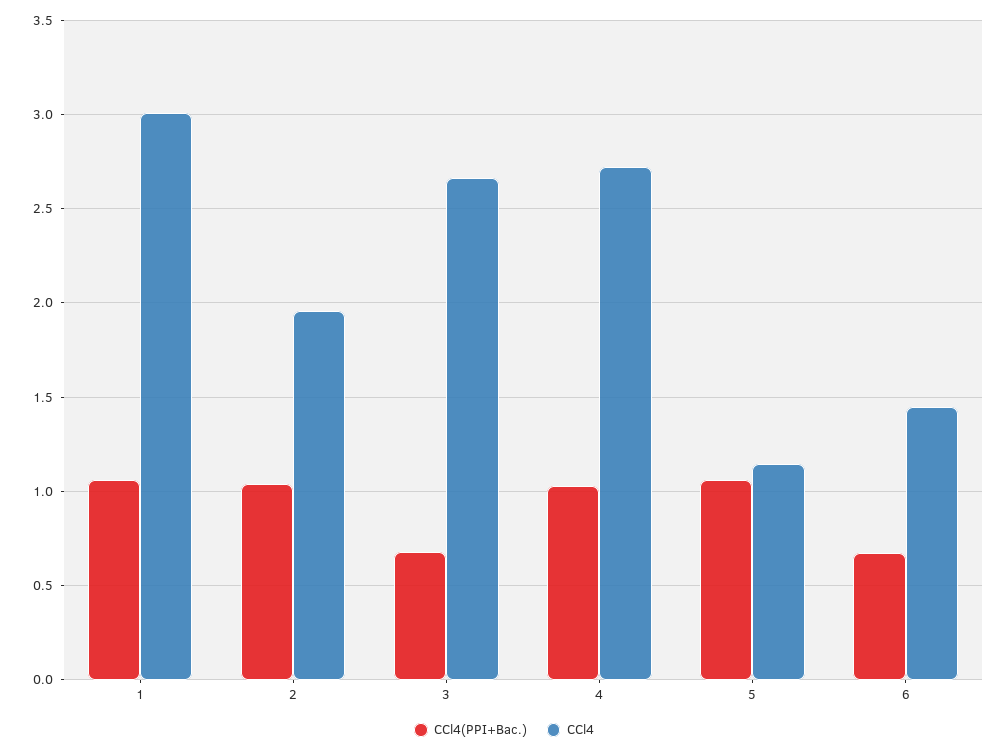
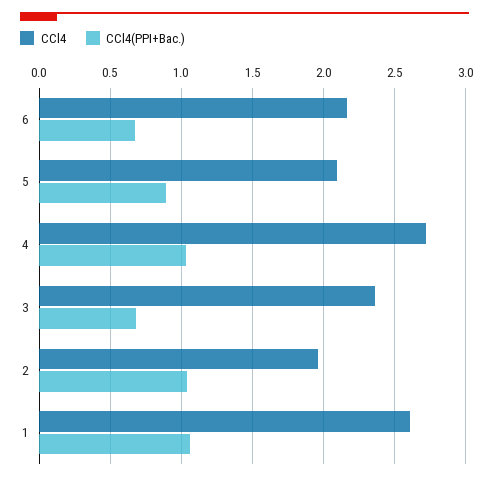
CCl4, 1: 3 -> 2.6
CCl4, 3: 2.65 -> 2.35
CCl4(PPI+Bac.), 5: 1.05 -> 0.9
CCl4, 5: 1.15 -> 2.1
CCl4, 6: 1.45 -> 2.15

